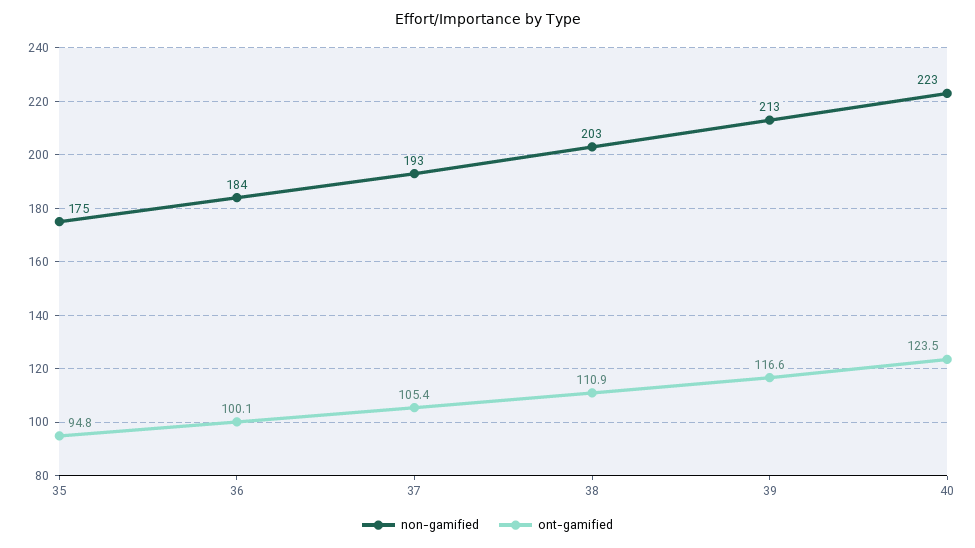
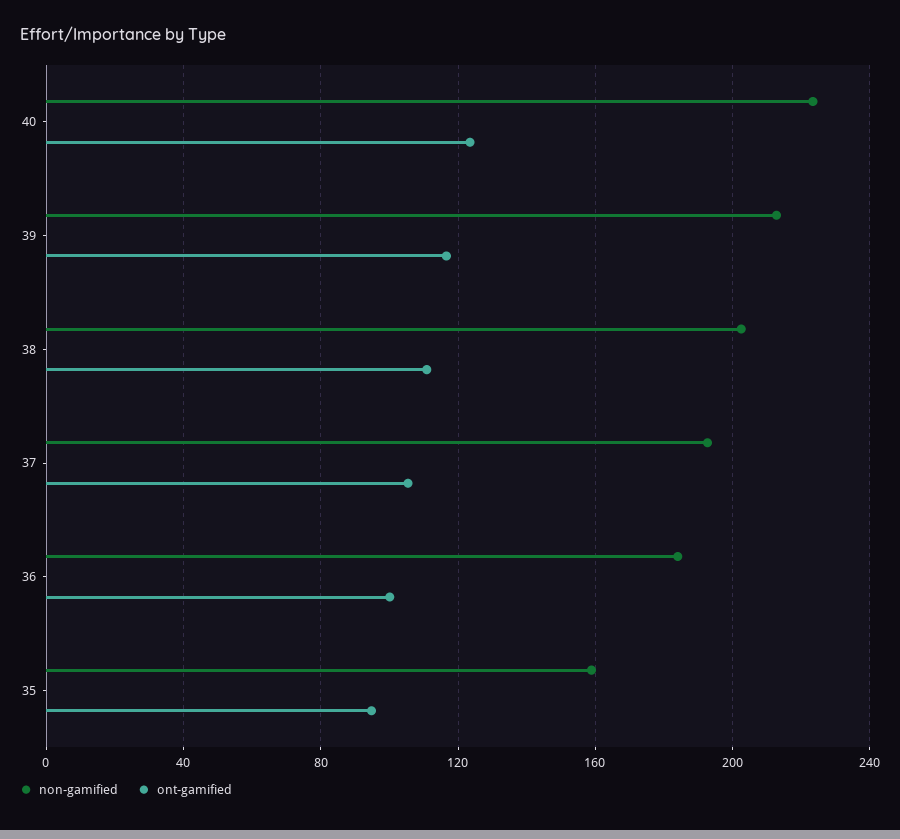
non-gamified, 35: 175 -> 160

